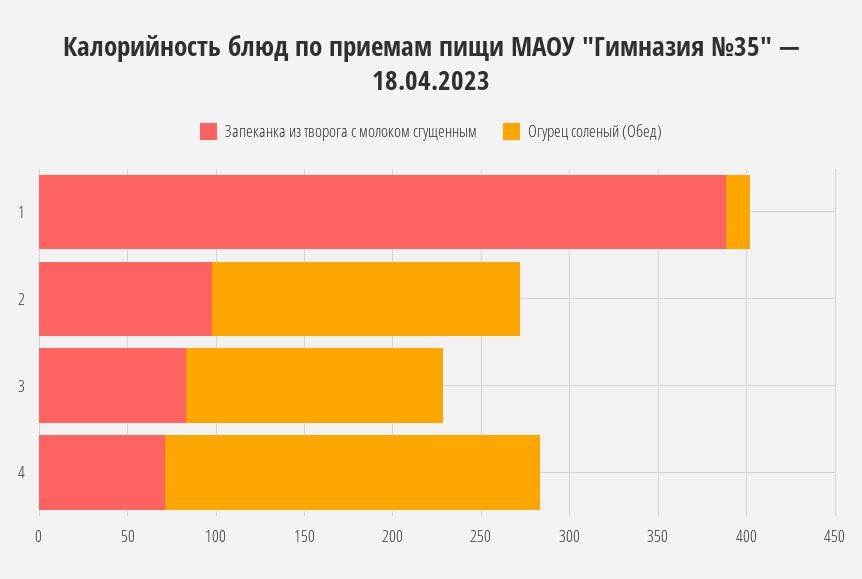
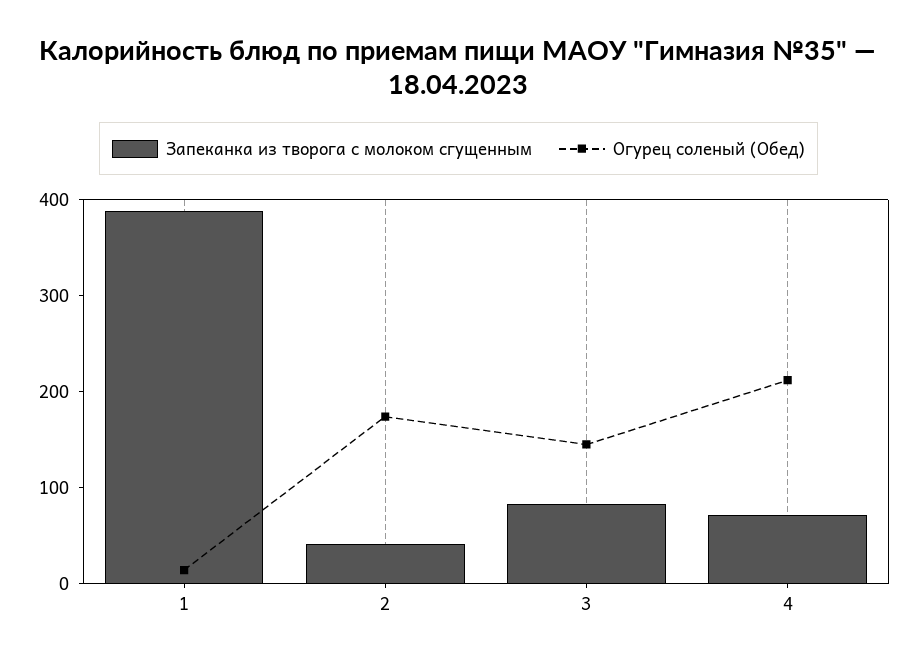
Запеканка из творога с молоком сгущенным, 2: 100 -> 40

